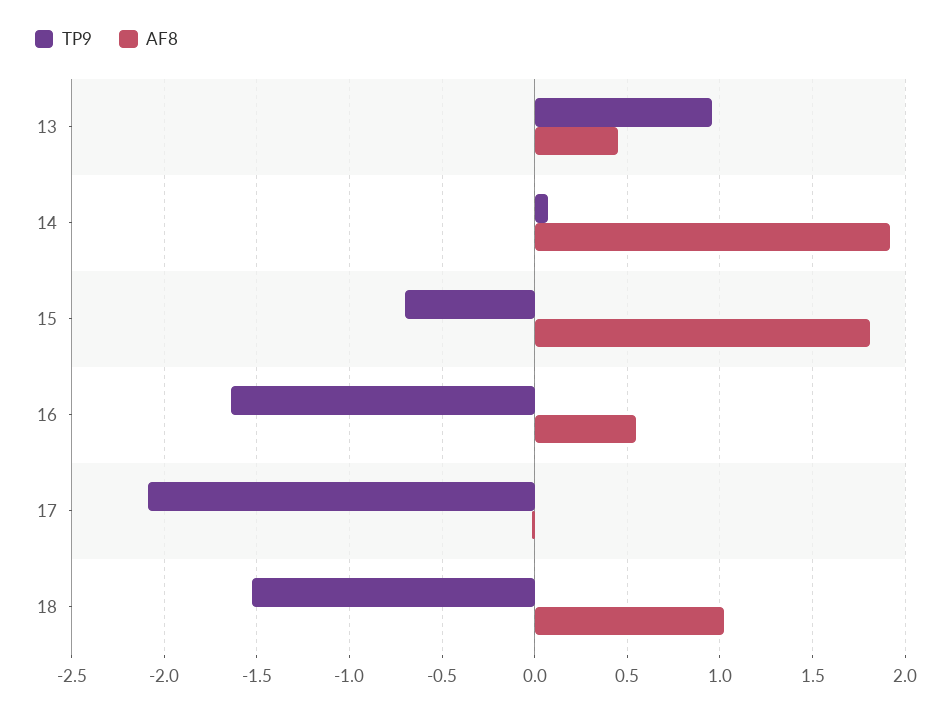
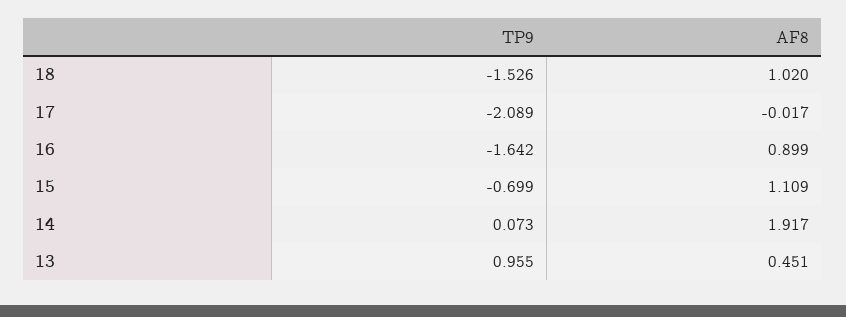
AF8, 15: 1.8 -> 1.109
AF8, 16: 0.55 -> 0.899

